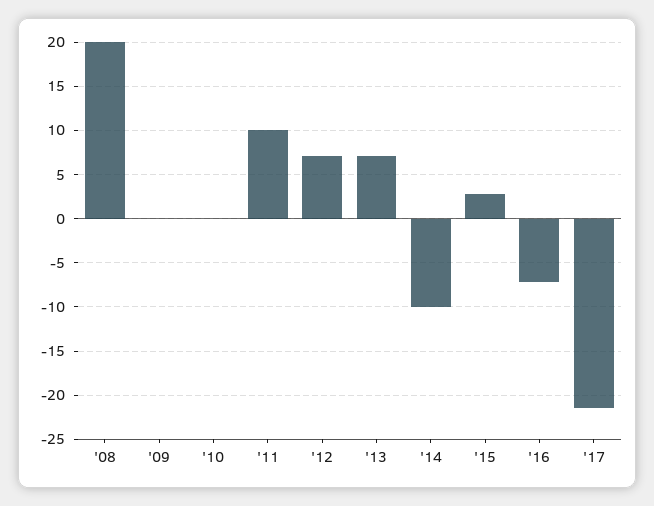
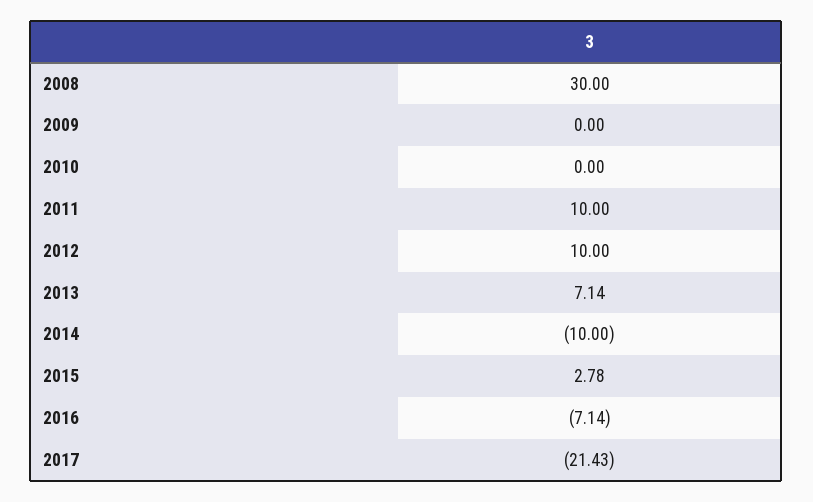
'08: 20 -> 30
'12: 7 -> 10

